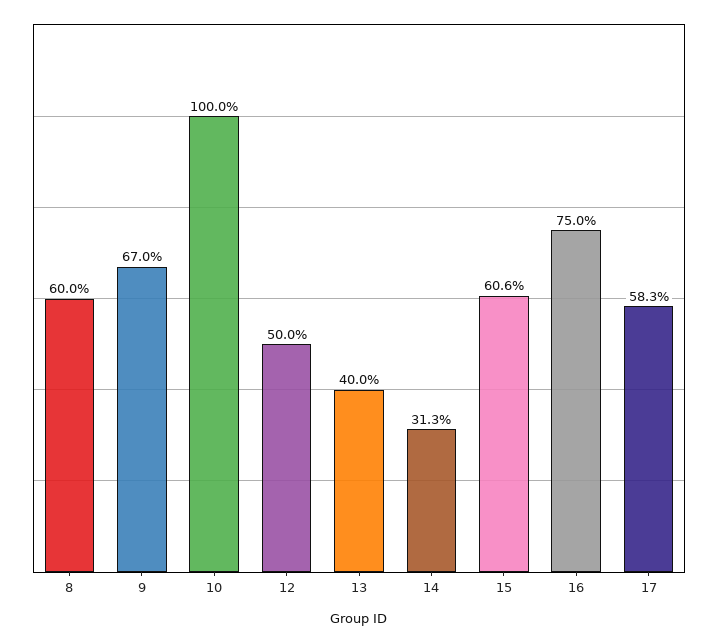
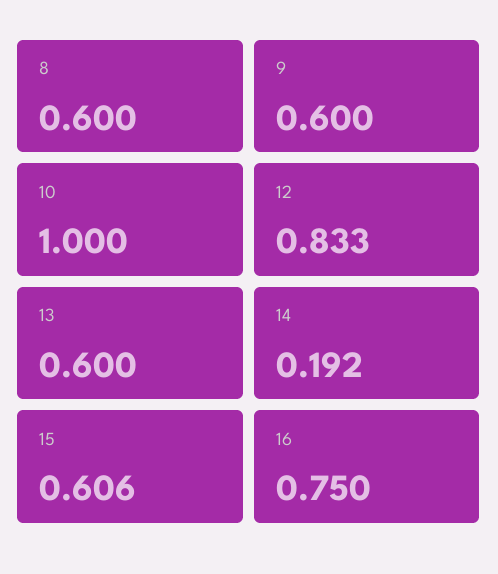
9: 0.67 -> 0.6
12: 0.5 -> 0.833
13: 0.4 -> 0.6
14: 0.313 -> 0.192
17: 0.583 -> none

